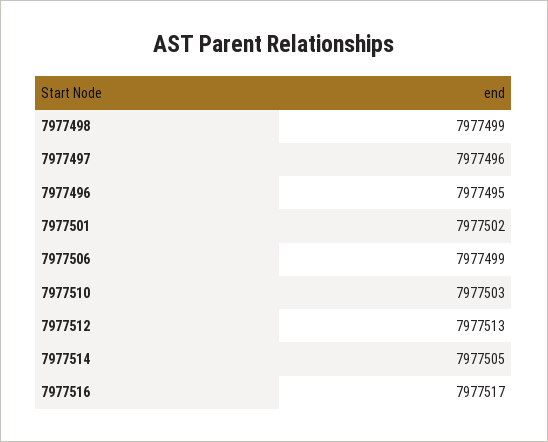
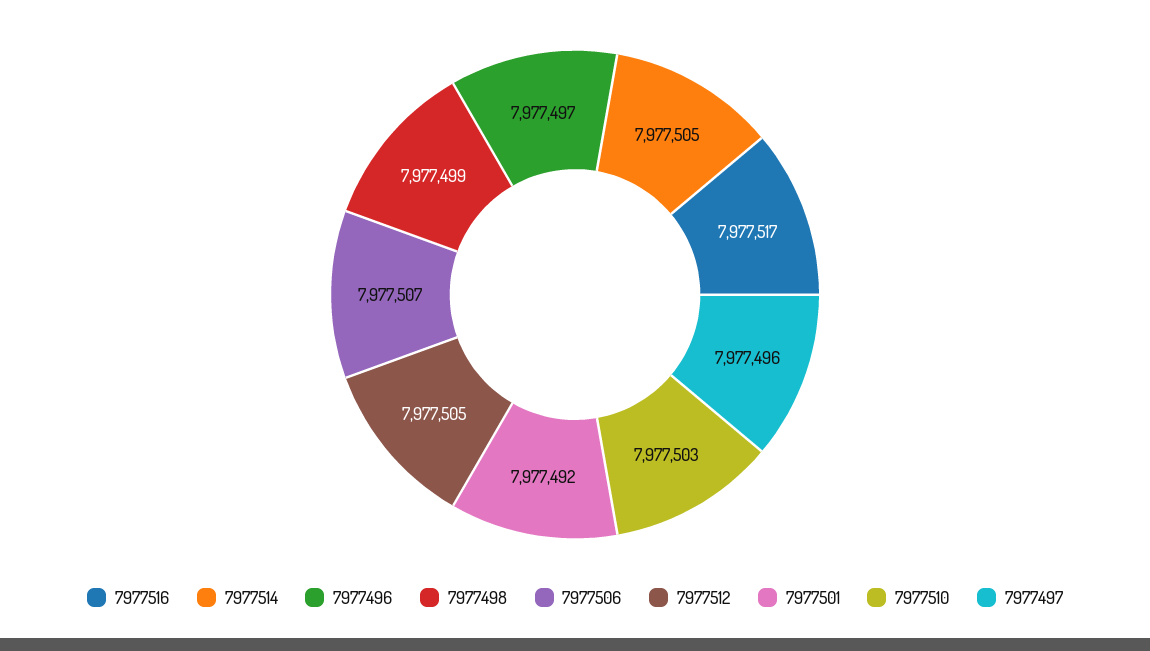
7977496: 7977495 -> 7977497
7977501: 7977502 -> 7977492
7977506: 7977499 -> 7977507
7977512: 7977513 -> 7977505

